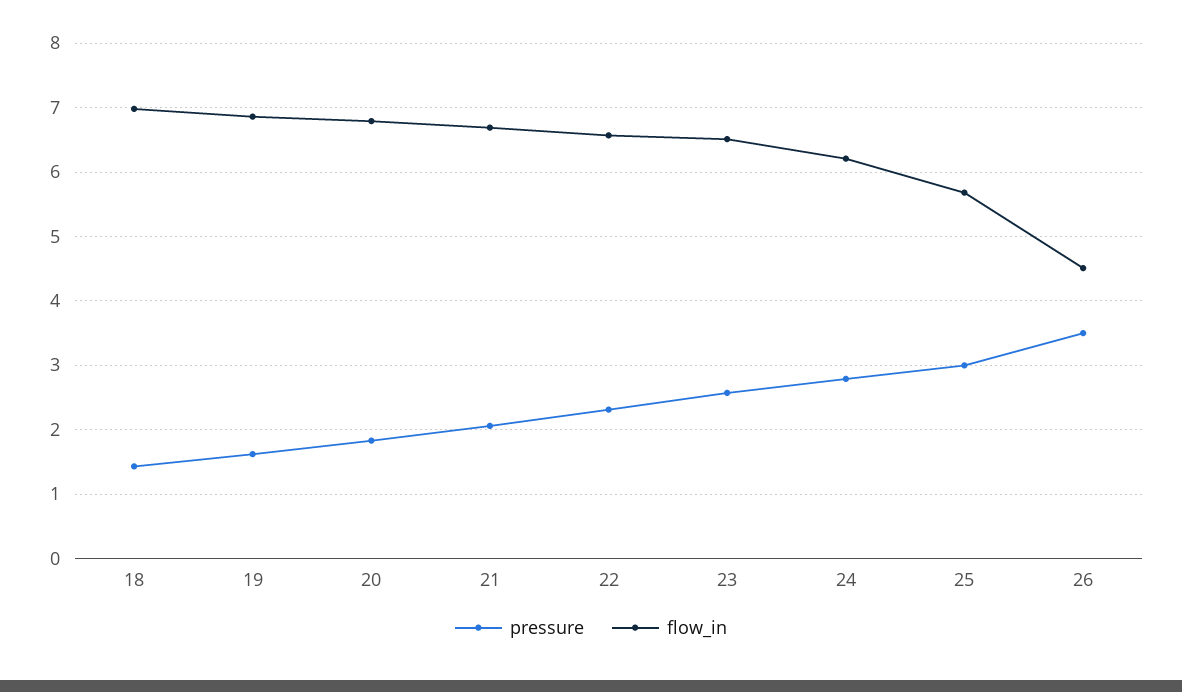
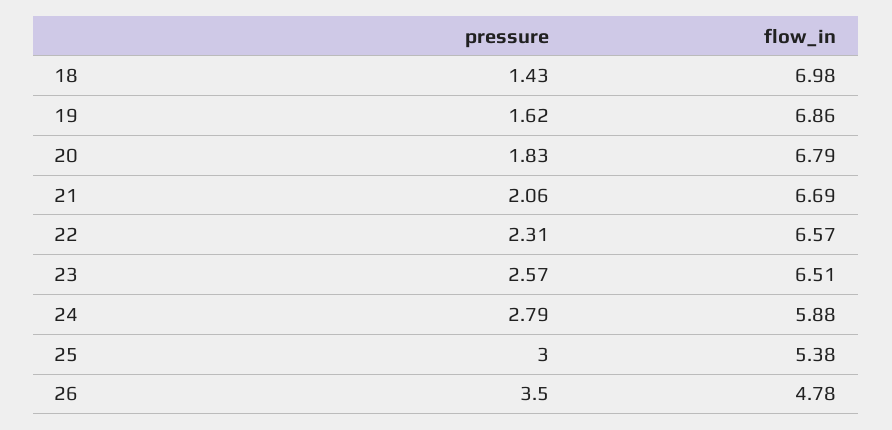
flow_in, 24: 6.2 -> 5.88
flow_in, 25: 5.7 -> 5.38
flow_in, 26: 4.5 -> 4.78

